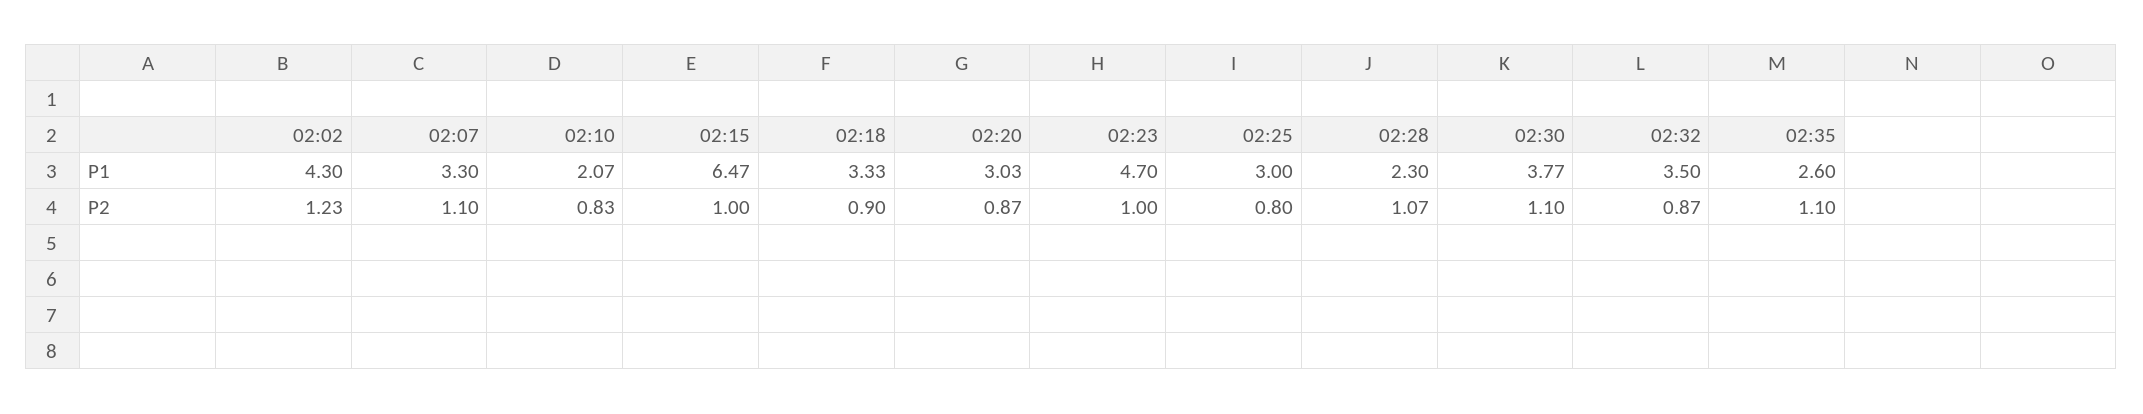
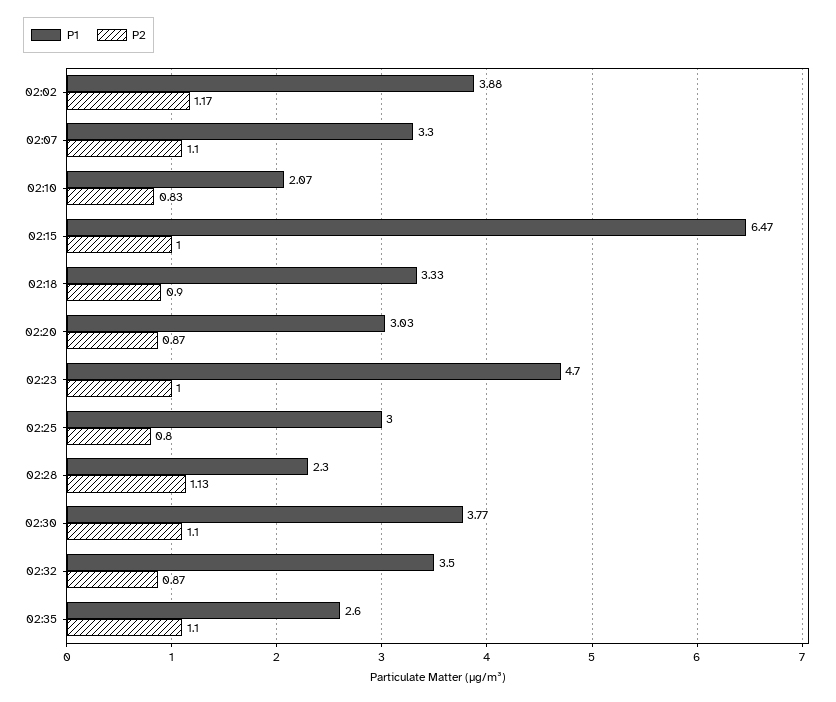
P1, 02:02: 4.3 -> 3.88
P2, 02:02: 1.23 -> 1.17
P2, 02:28: 1.07 -> 1.13

